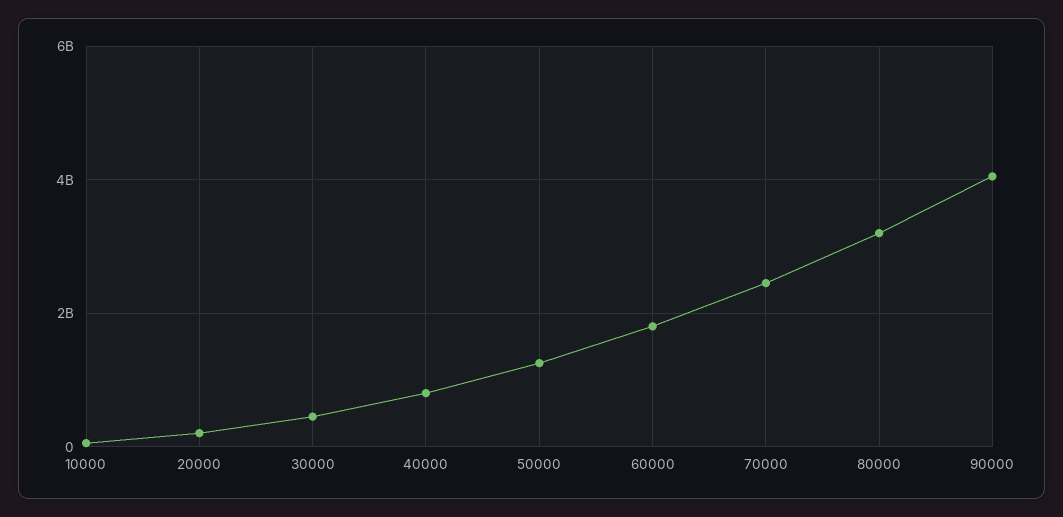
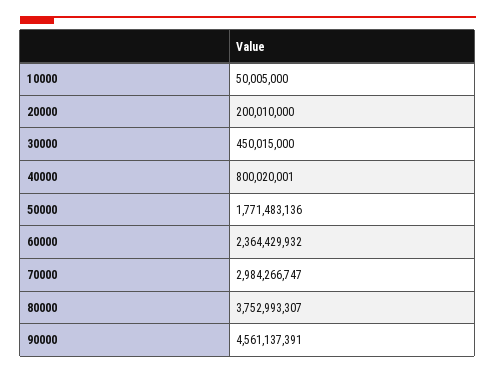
50000: 1200000000 -> 1771483136
60000: 1800000000 -> 2364429932
70000: 2400000000 -> 2984266747
80000: 3200000000 -> 3752993307
90000: 4000000000 -> 4561137391

